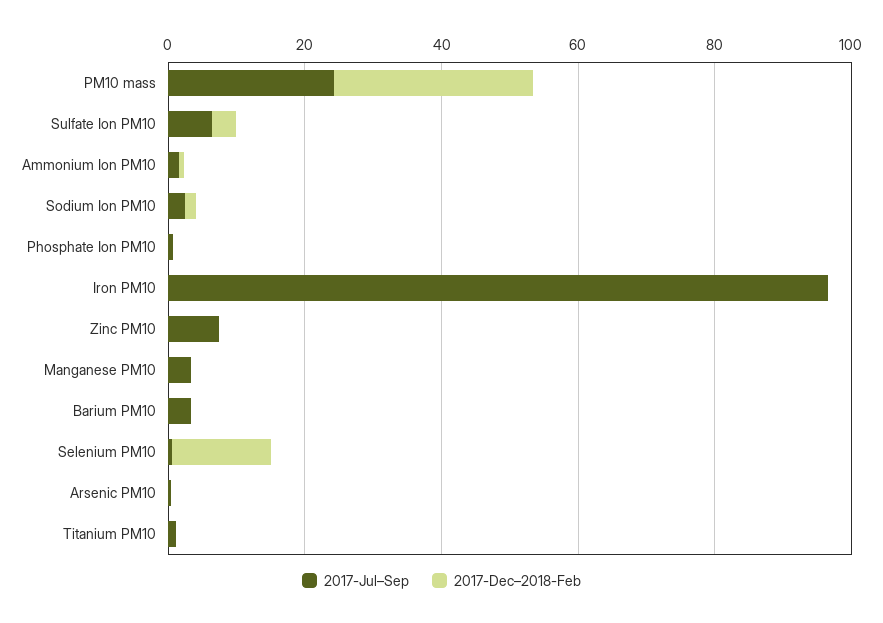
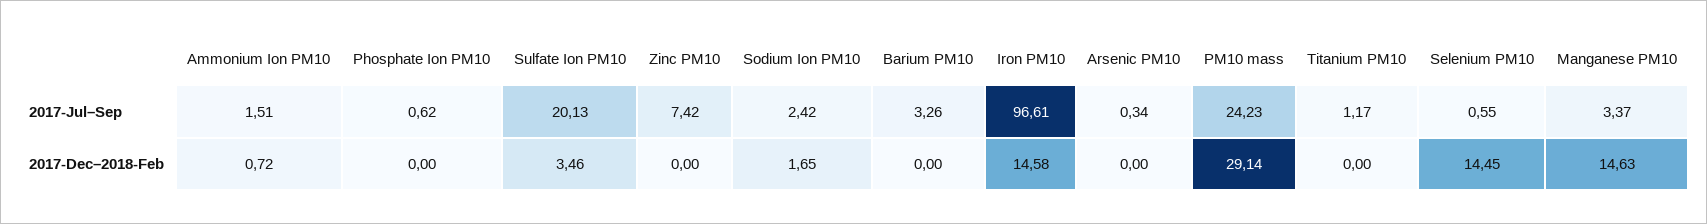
2017-Jul–Sep, Sulfate Ion PM10: 5 -> 20.13
2017-Dec–2018-Feb, Iron PM10: 0 -> 14.58
2017-Dec–2018-Feb, Manganese PM10: 0 -> 14.63

